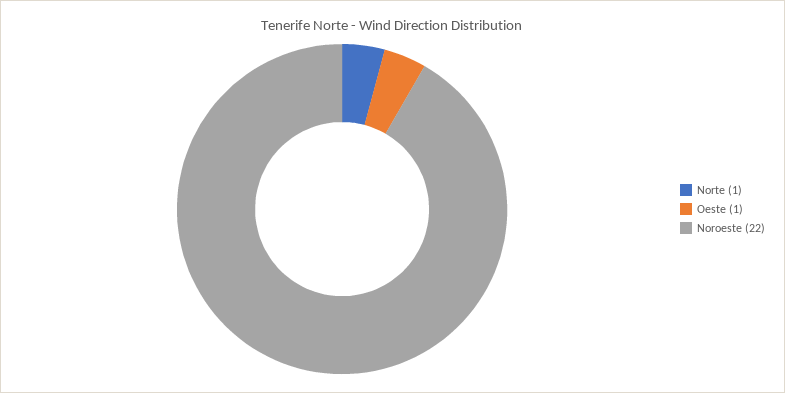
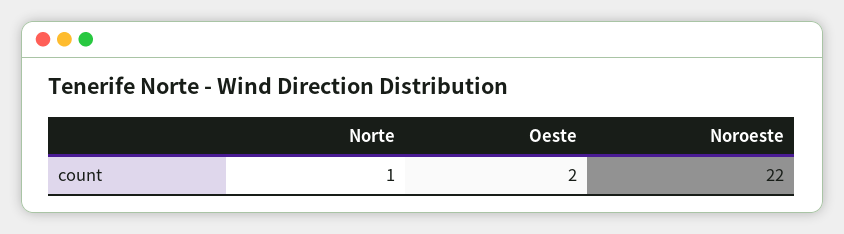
Oeste: 1 -> 2

